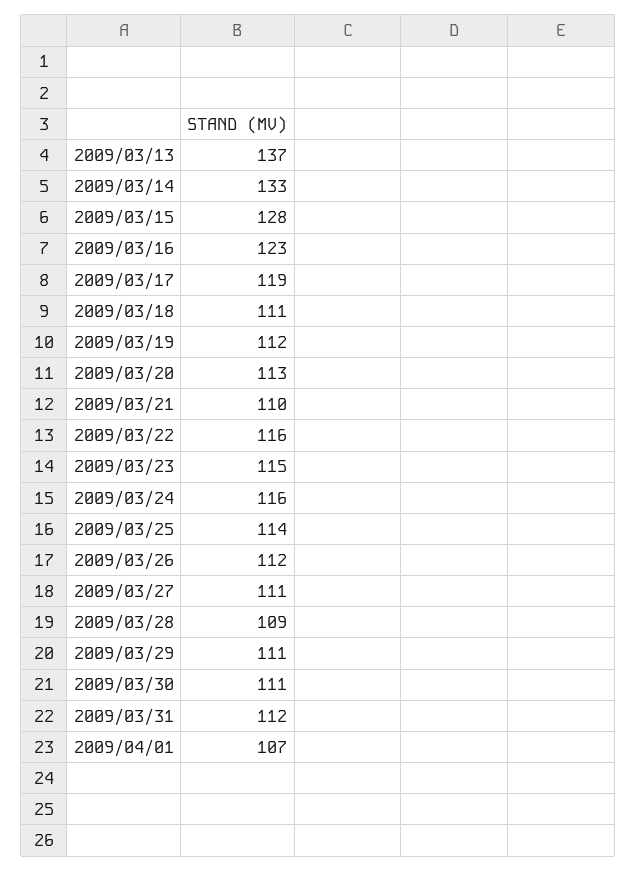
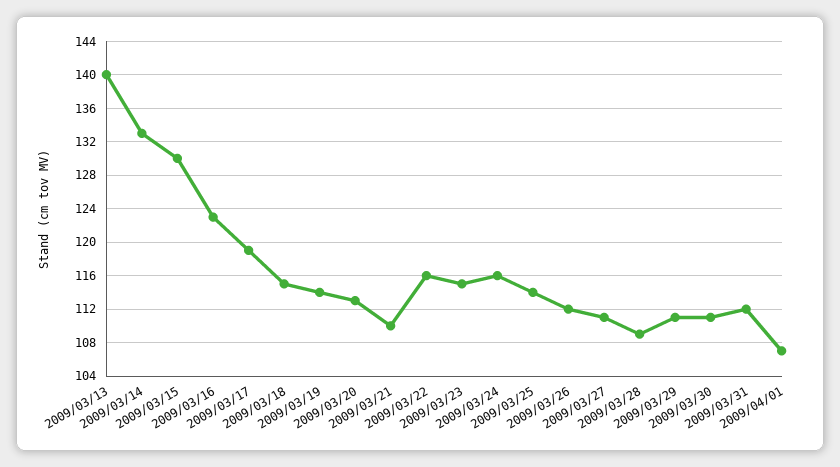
2009/03/13: 137 -> 140
2009/03/15: 128 -> 130
2009/03/18: 111 -> 115
2009/03/19: 112 -> 114

